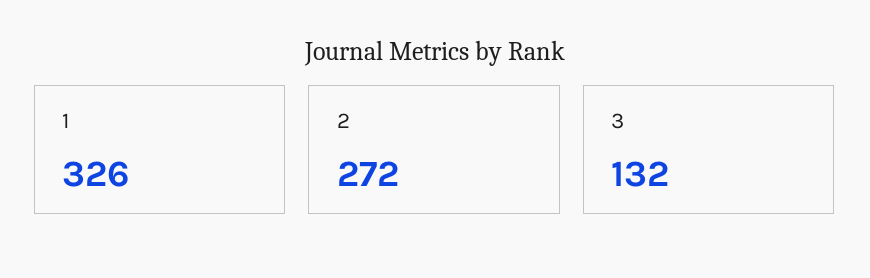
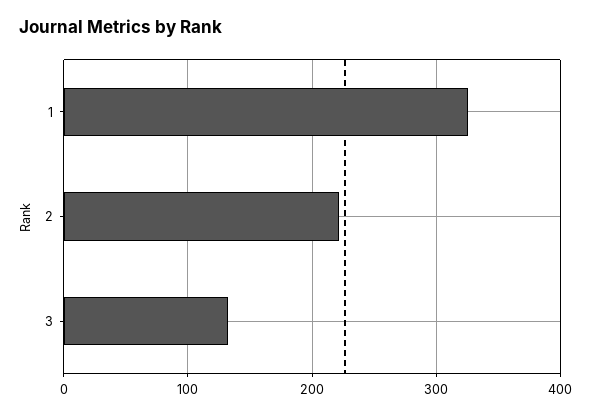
2: 272 -> 220

